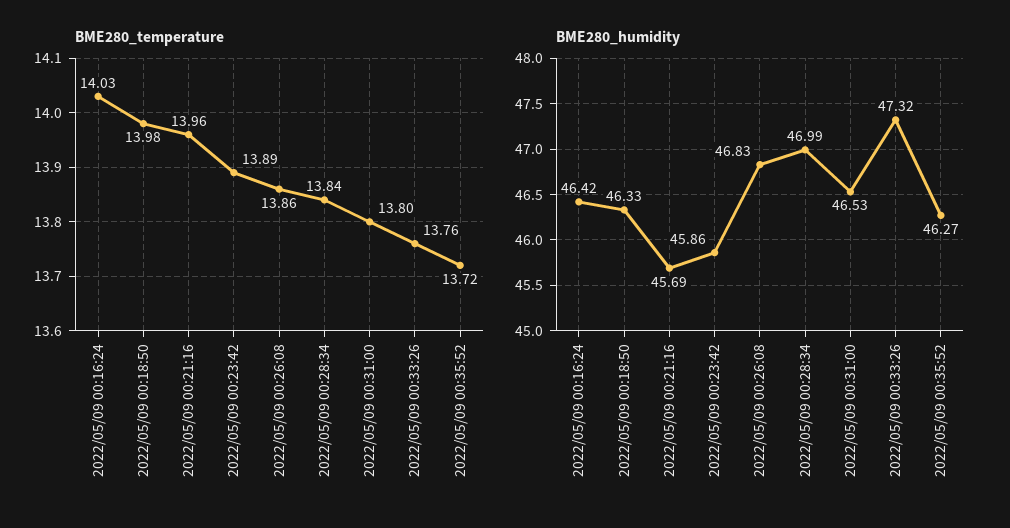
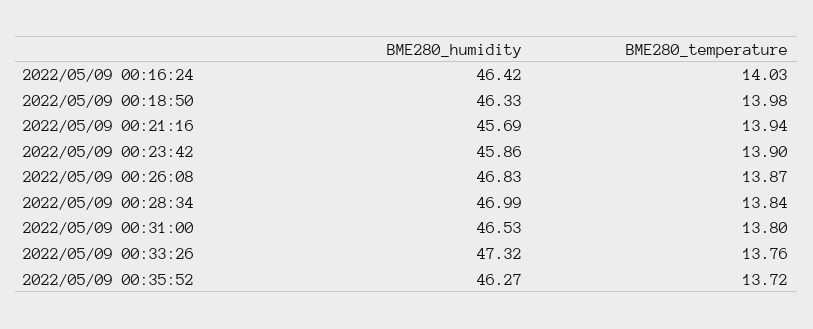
BME280_temperature, 2022/05/09 00:21:16: 13.96 -> 13.94
BME280_temperature, 2022/05/09 00:23:42: 13.89 -> 13.9
BME280_temperature, 2022/05/09 00:26:08: 13.86 -> 13.87

